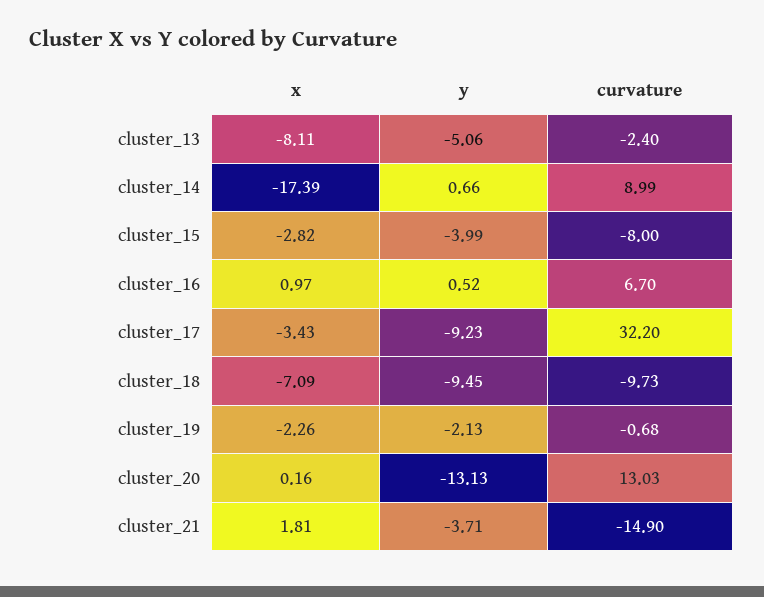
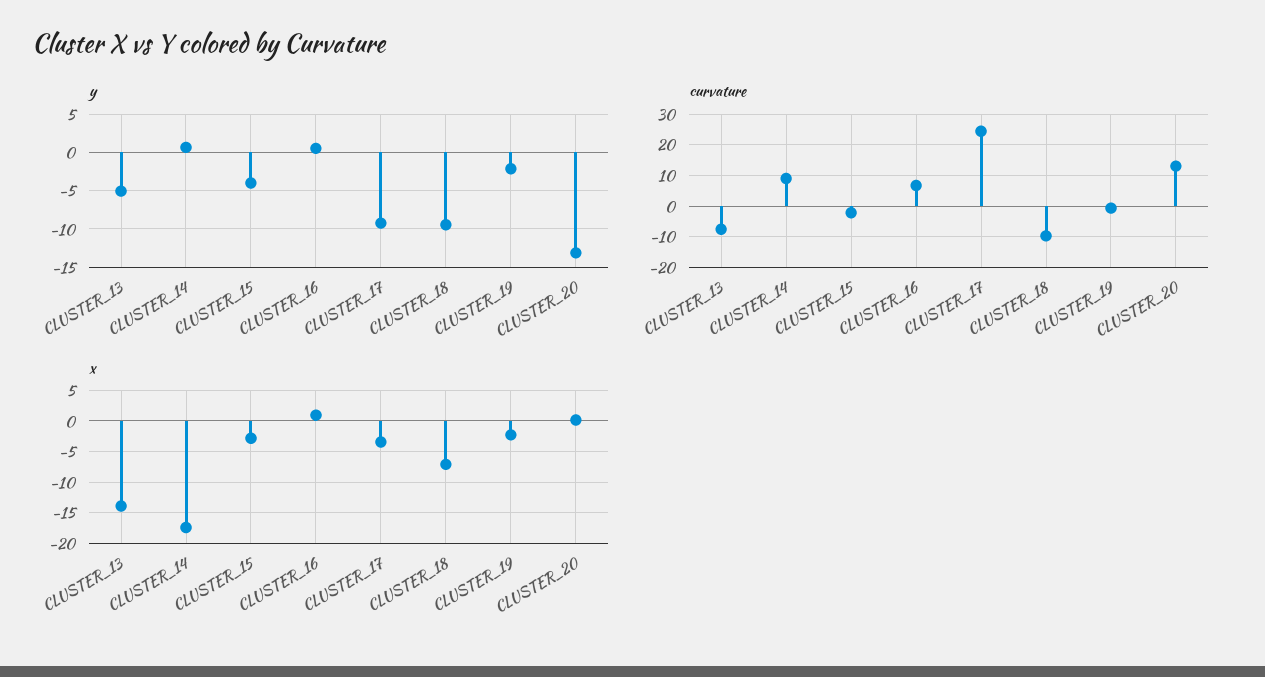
x, cluster_13: -8.11 -> -14
curvature, cluster_13: -2.4 -> -8
curvature, cluster_15: -8 -> -2
curvature, cluster_17: 32.2 -> 24
x, cluster_21: 1.81 -> none
y, cluster_21: -3.71 -> none
curvature, cluster_21: -14.9 -> none

